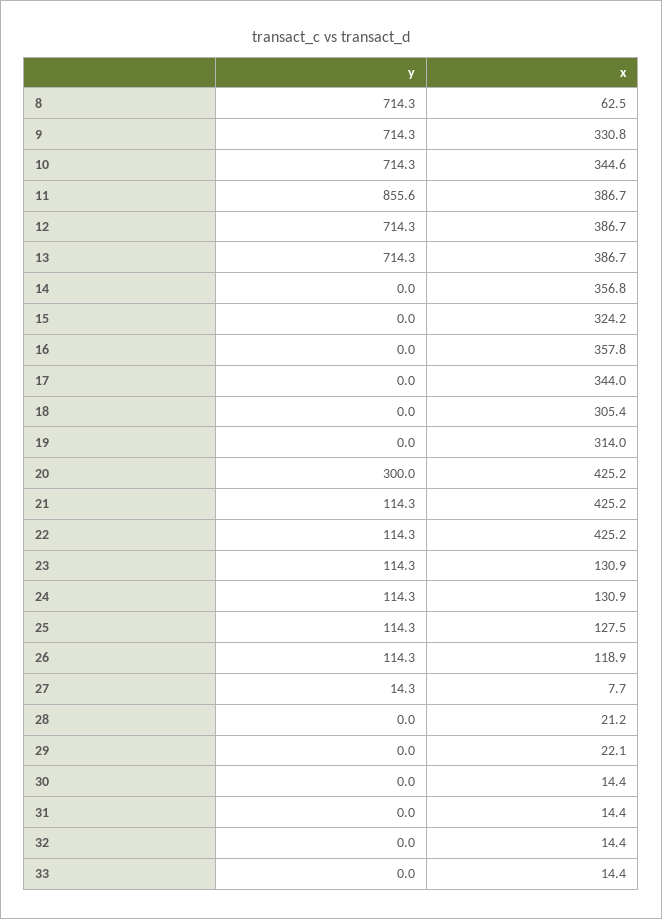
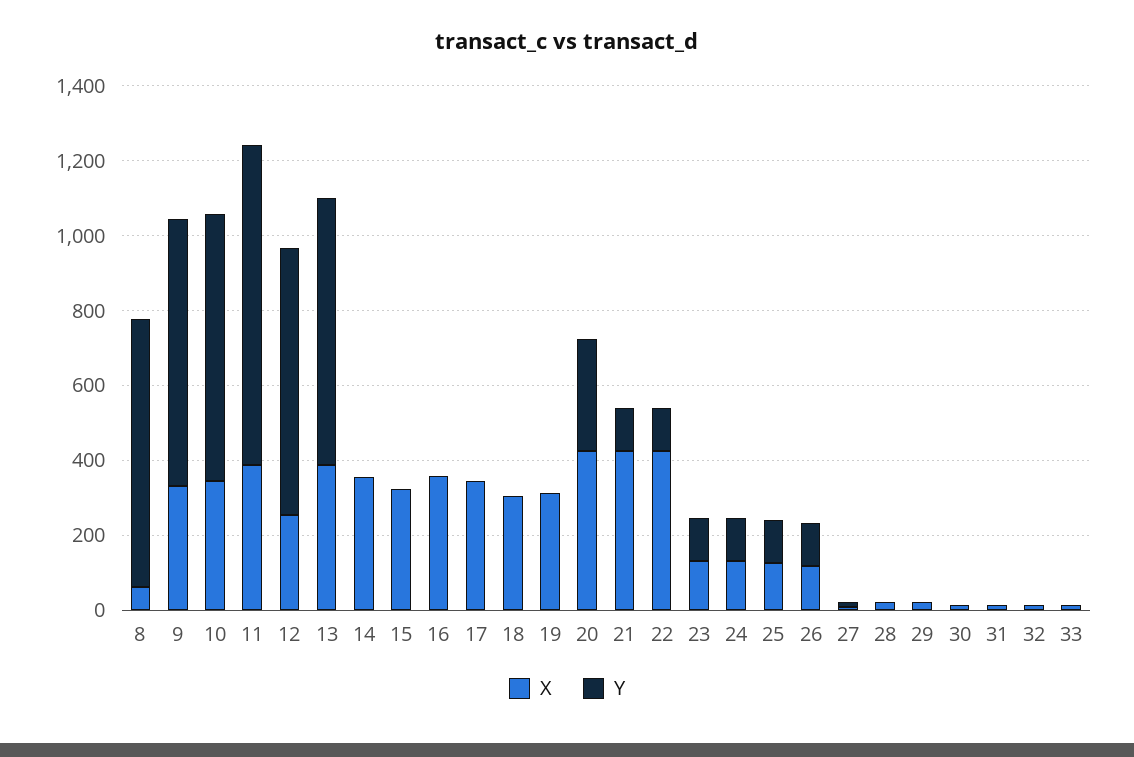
x, 12: 386.7 -> 250

